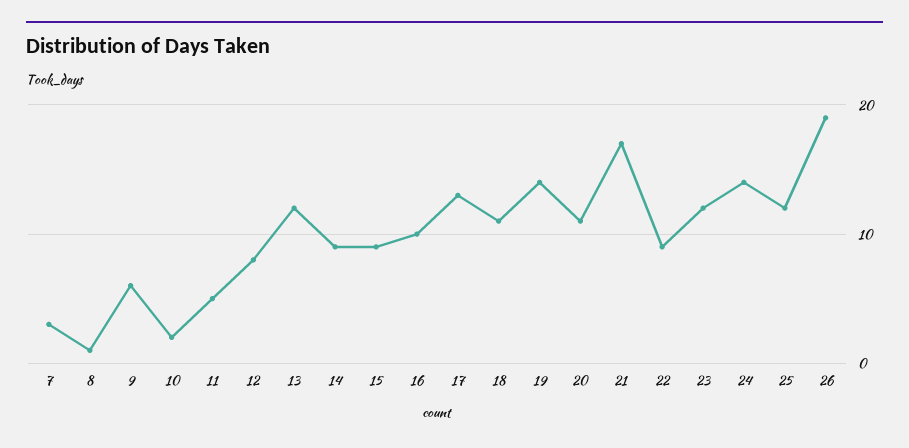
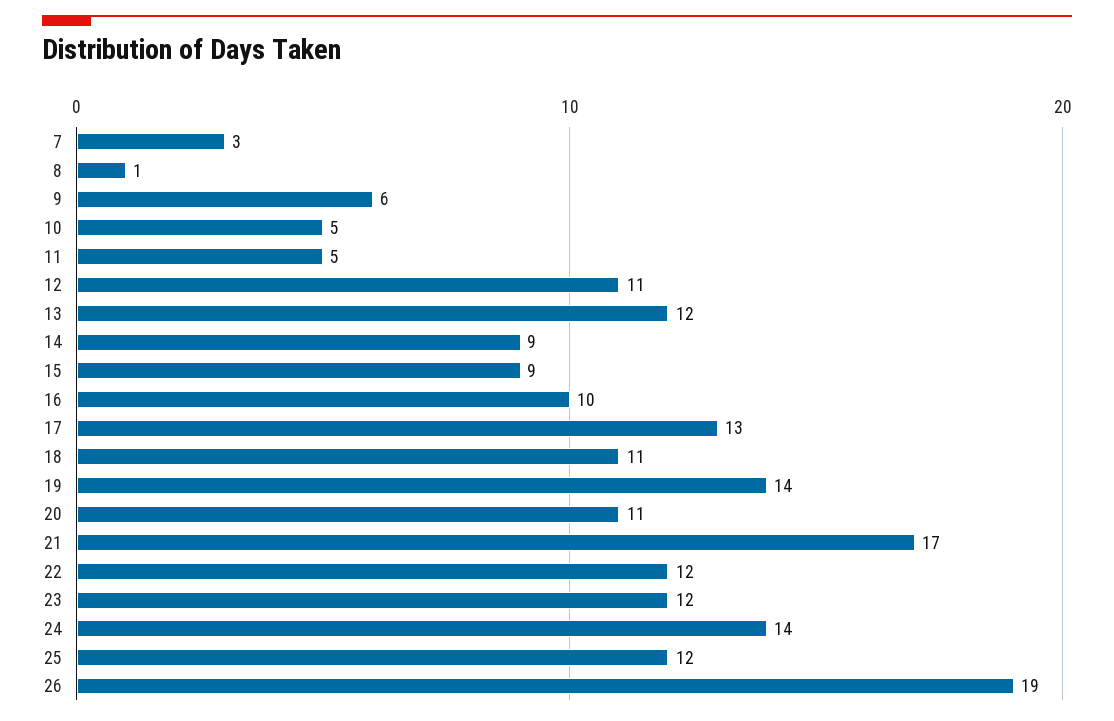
10: 2 -> 5
12: 8 -> 11
22: 9 -> 12

